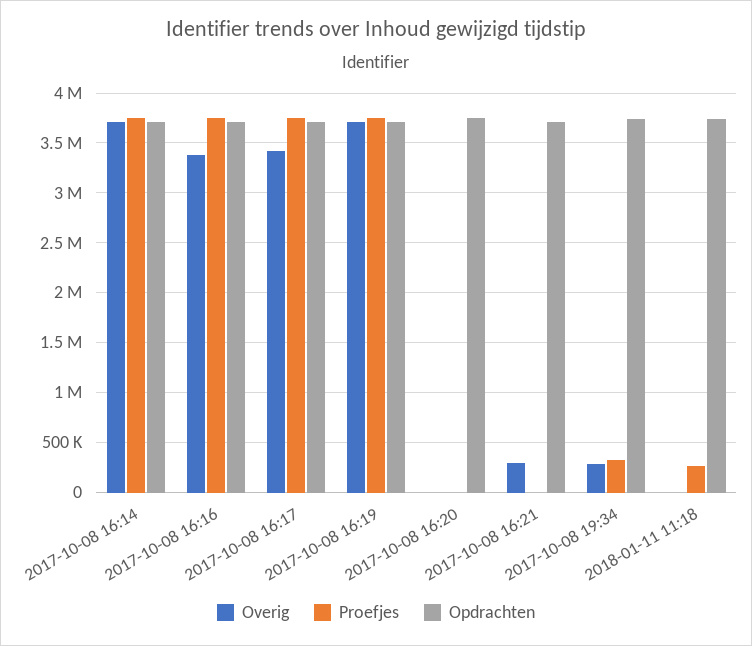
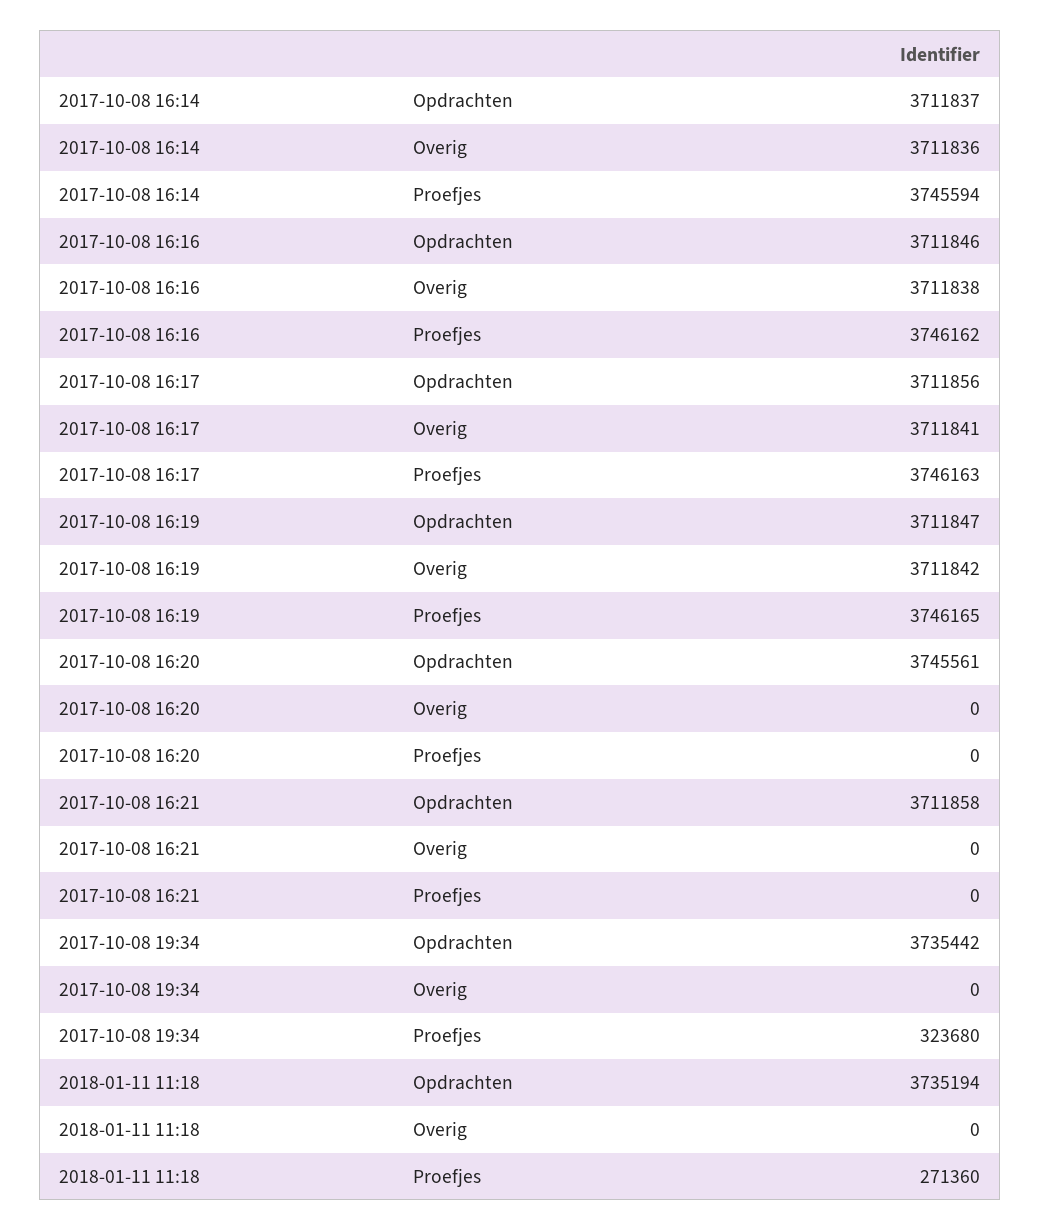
Overig, 2017-10-08 16:16: 3400000 -> 3711838
Overig, 2017-10-08 16:17: 3400000 -> 3711841
Overig, 2017-10-08 16:21: 300000 -> 0
Overig, 2017-10-08 19:34: 300000 -> 0

